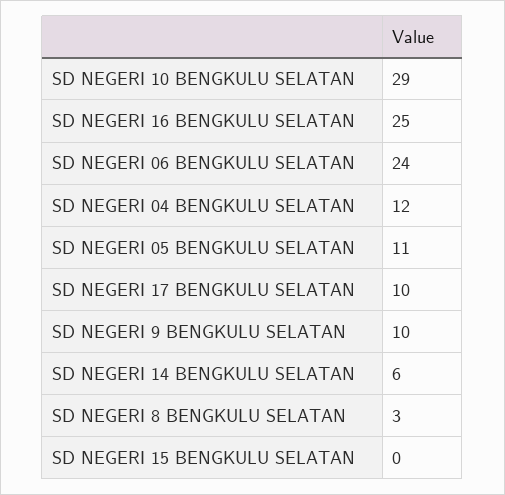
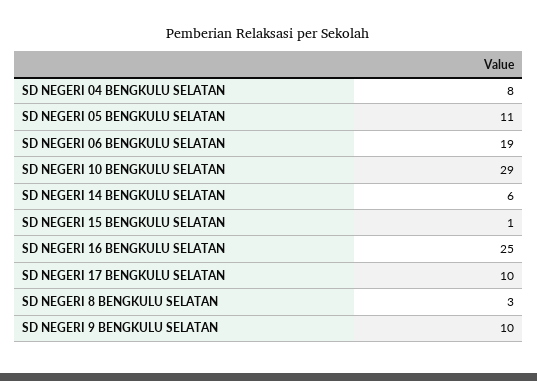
SD NEGERI 06 BENGKULU SELATAN: 24 -> 19
SD NEGERI 04 BENGKULU SELATAN: 12 -> 8
SD NEGERI 15 BENGKULU SELATAN: 0 -> 1

